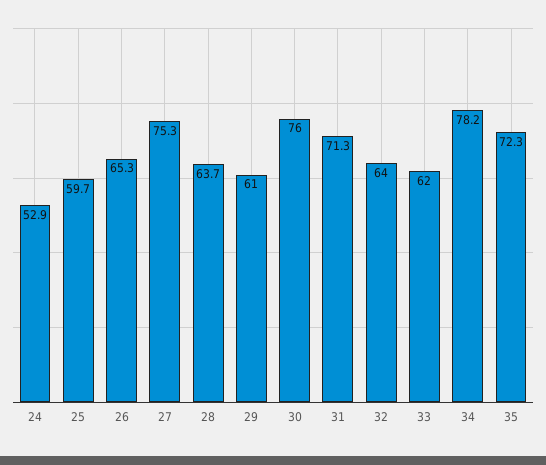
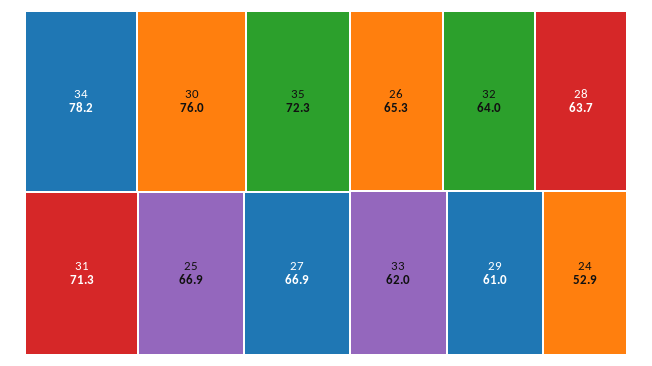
25: 59.7 -> 66.9
27: 75.3 -> 66.9

